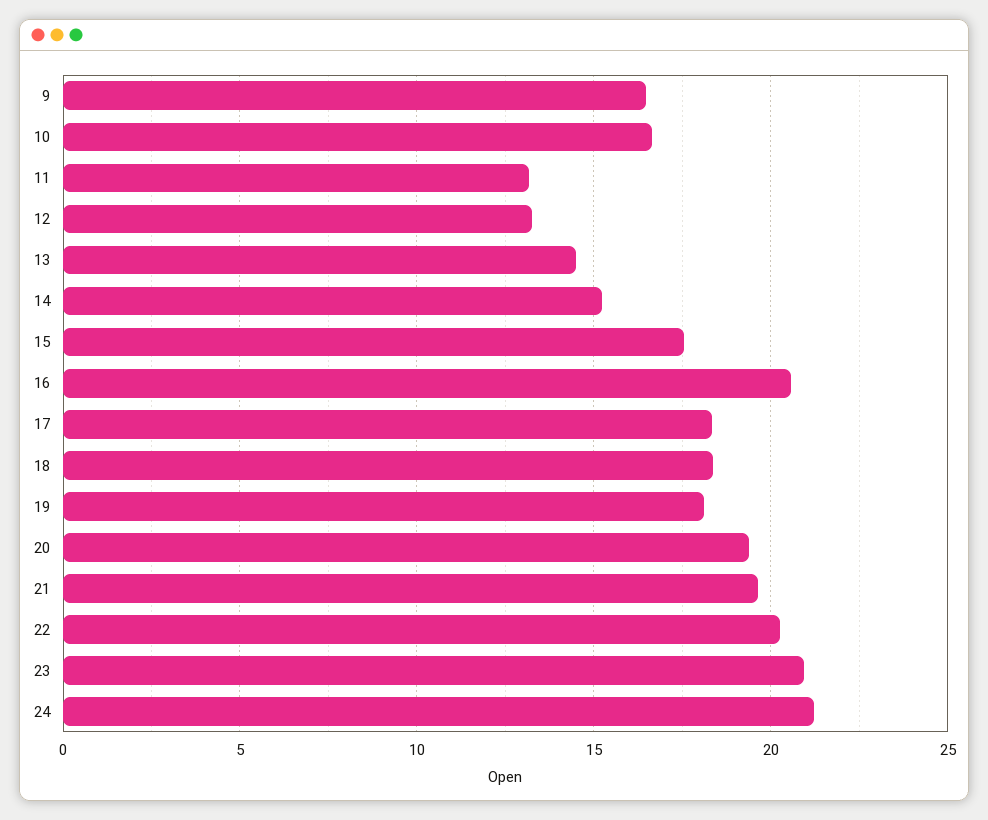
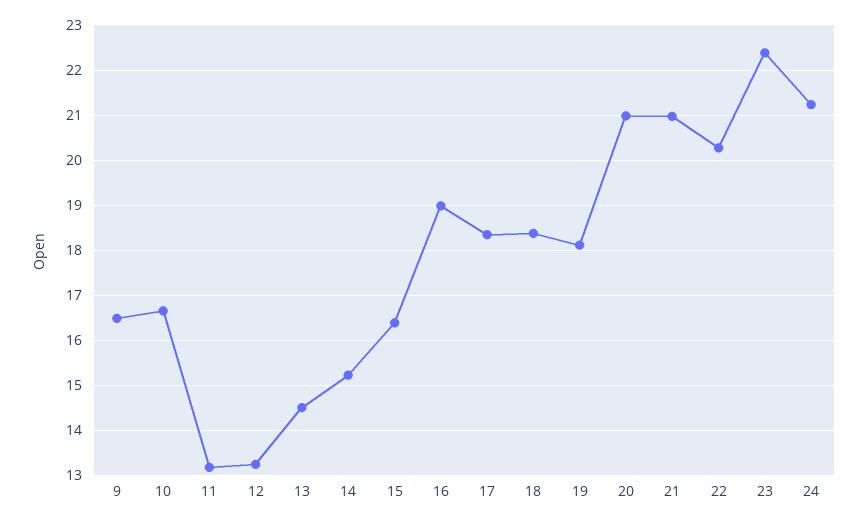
15: 17.5 -> 16.4
16: 20.5 -> 19
20: 19.5 -> 21
21: 19.5 -> 21
23: 21 -> 22.4

